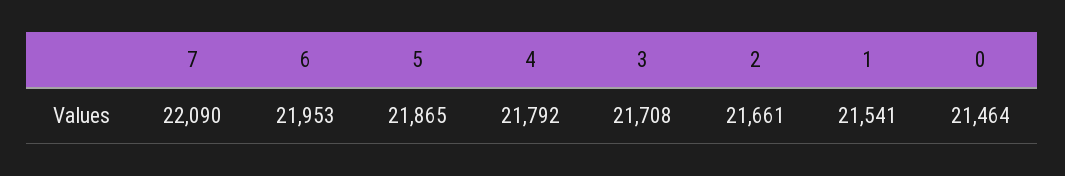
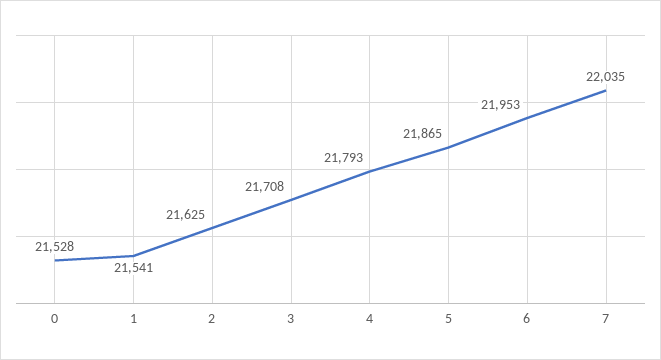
7: 22090 -> 22035
4: 21792 -> 21793
2: 21661 -> 21625
0: 21464 -> 21528

